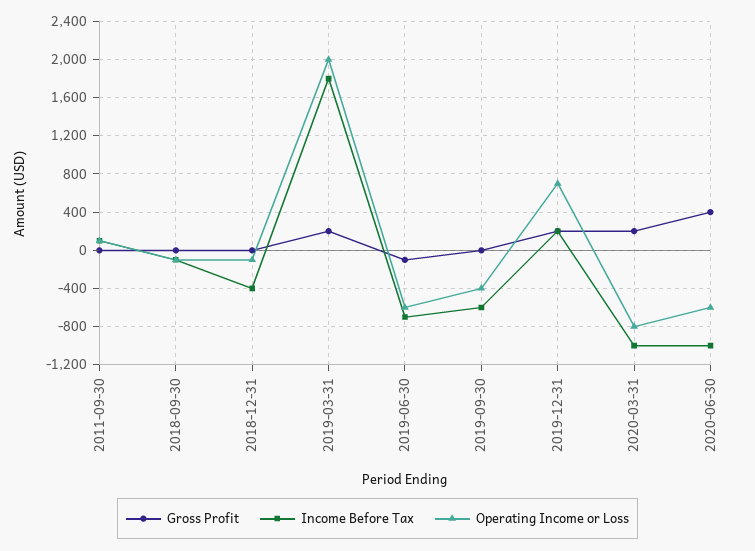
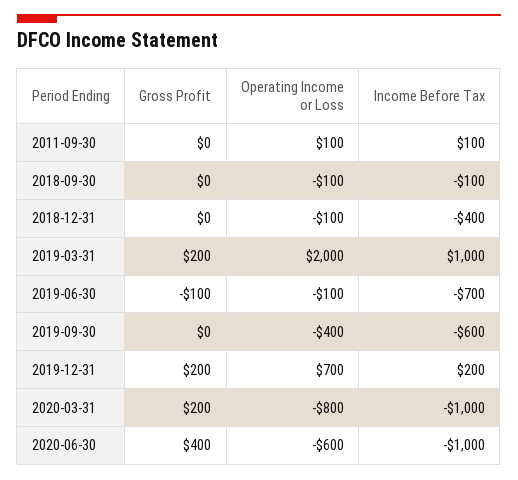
Income Before Tax, 2019-03-31: 1800 -> 1000
Operating Income or Loss, 2019-06-30: -600 -> -100

